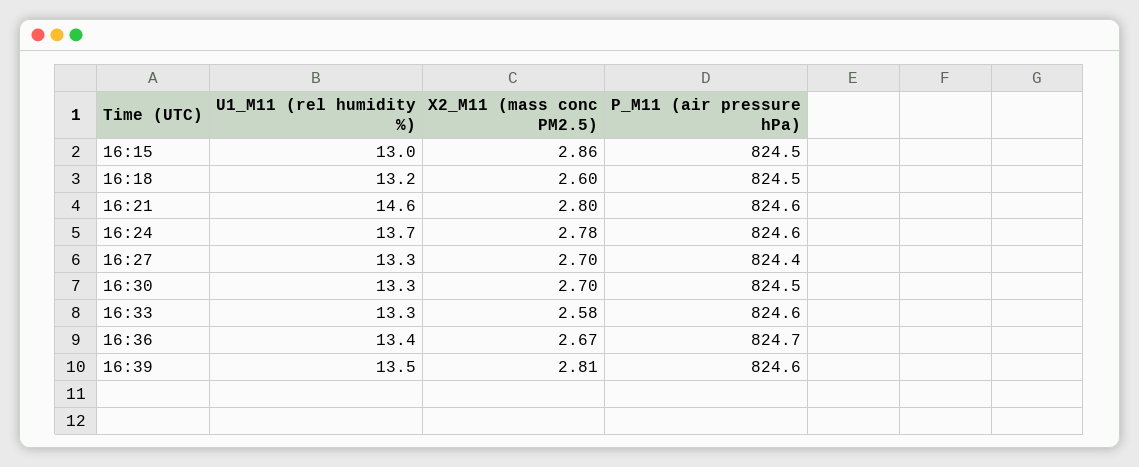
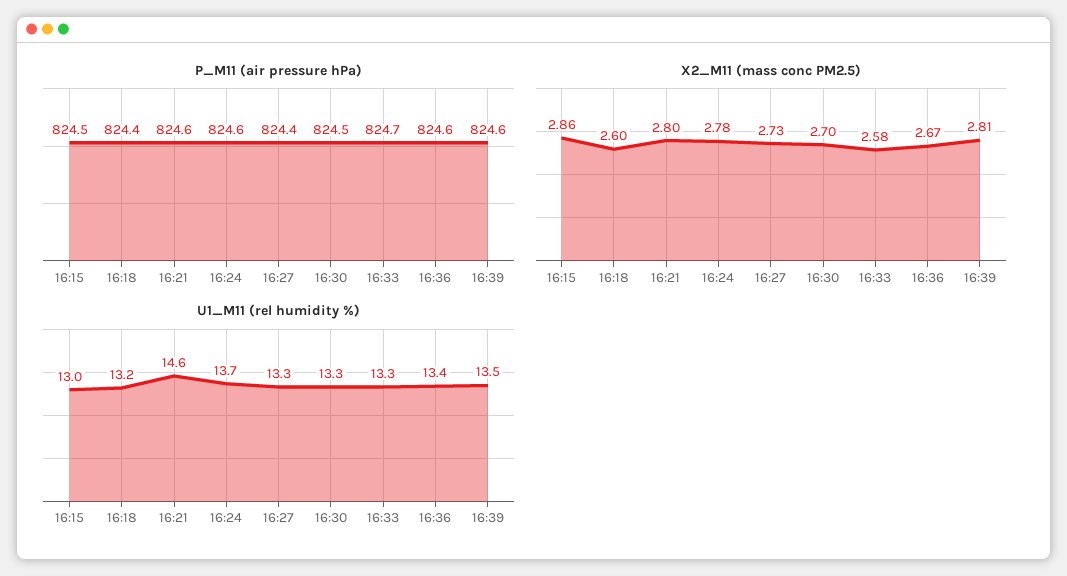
P_M11 (air pressure hPa), 16:18: 824.5 -> 824.4
X2_M11 (mass conc PM2.5), 16:27: 2.7 -> 2.73
P_M11 (air pressure hPa), 16:33: 824.6 -> 824.7
P_M11 (air pressure hPa), 16:36: 824.7 -> 824.6

